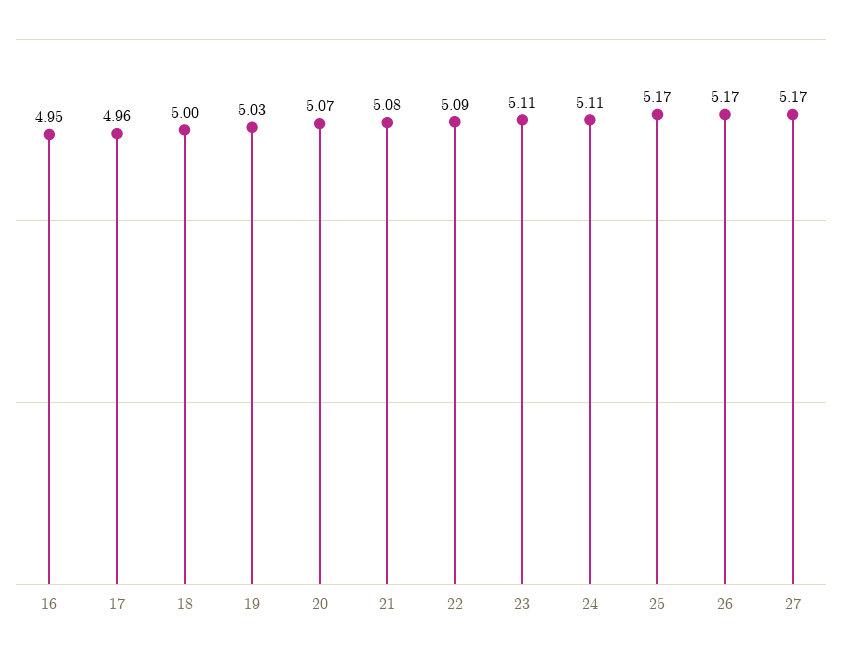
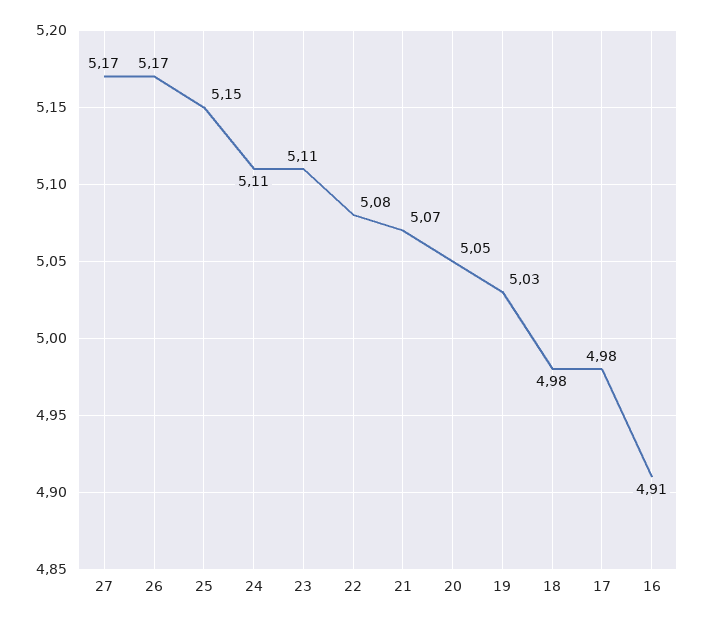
16: 4.95 -> 4.91
17: 4.96 -> 4.98
18: 5 -> 4.98
20: 5.07 -> 5.05
21: 5.08 -> 5.07
22: 5.09 -> 5.08
25: 5.17 -> 5.15

